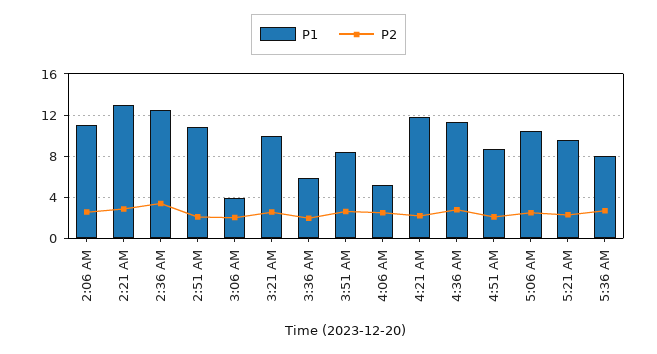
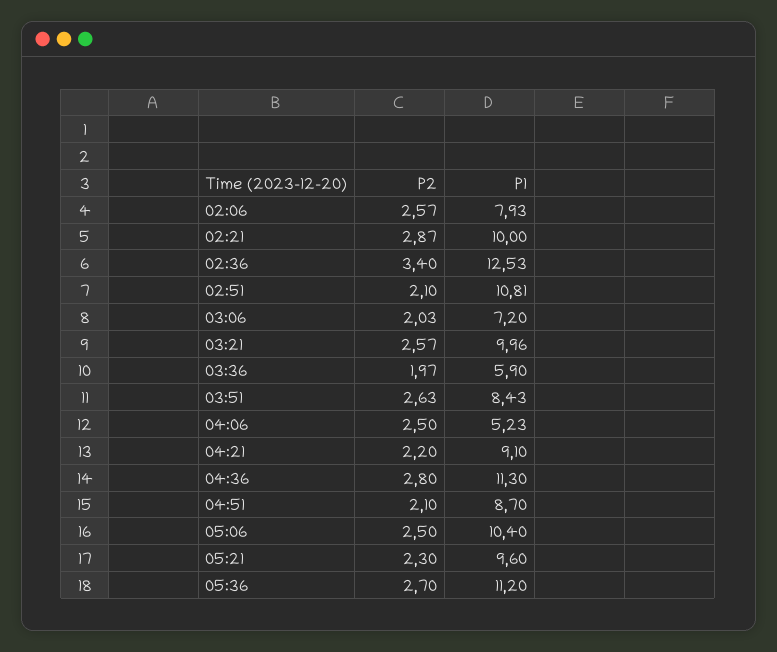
P1, 2:06 AM: 11 -> 7.93
P1, 2:21 AM: 13 -> 10
P1, 3:06 AM: 4 -> 7.2
P1, 4:21 AM: 12 -> 9.1
P1, 5:36 AM: 8 -> 11.2

